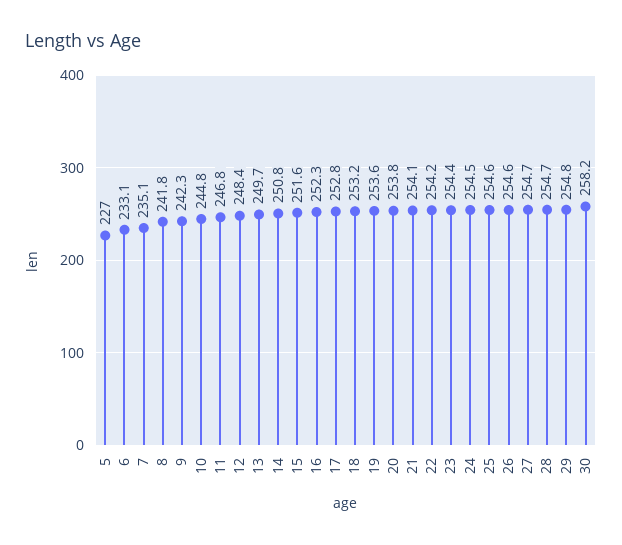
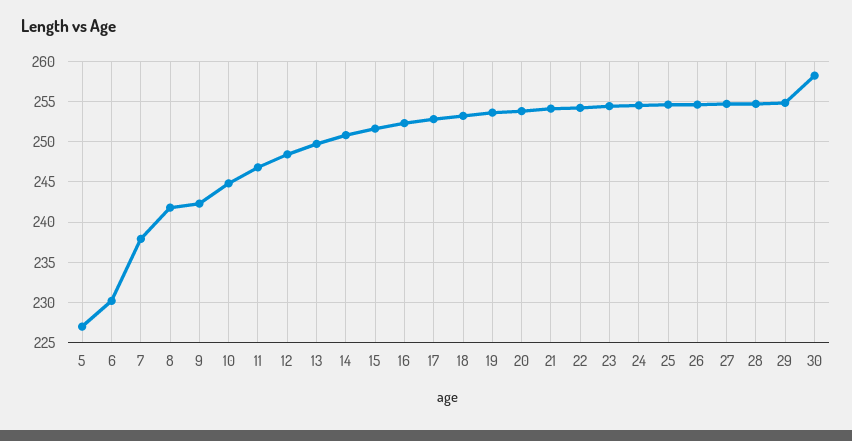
6: 233.1 -> 230
7: 235.1 -> 238

